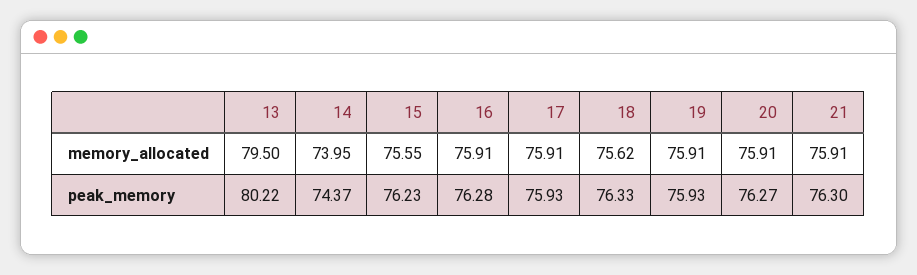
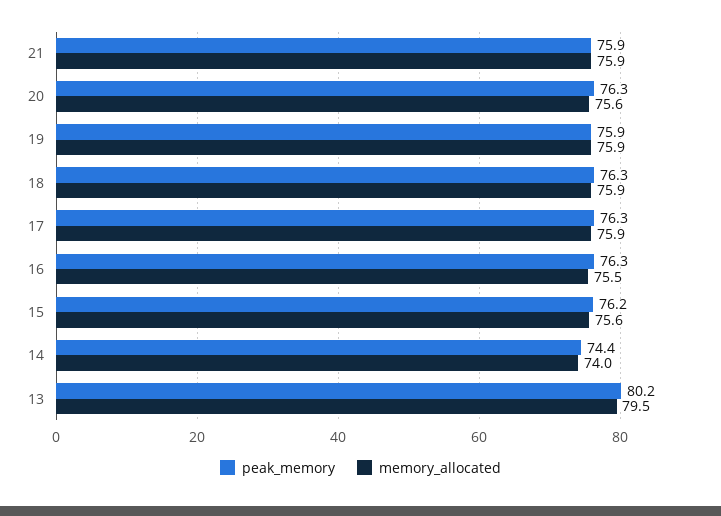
memory_allocated, 16: 75.91 -> 75.5
memory_allocated, 18: 75.62 -> 75.9
memory_allocated, 20: 75.91 -> 75.6
peak_memory, 17: 75.93 -> 76.3
peak_memory, 21: 76.3 -> 75.9

